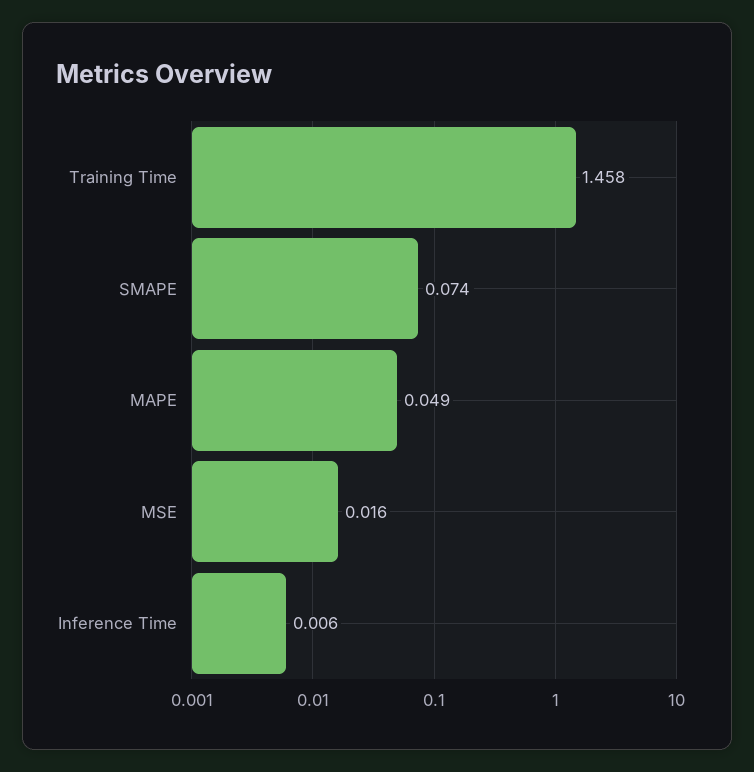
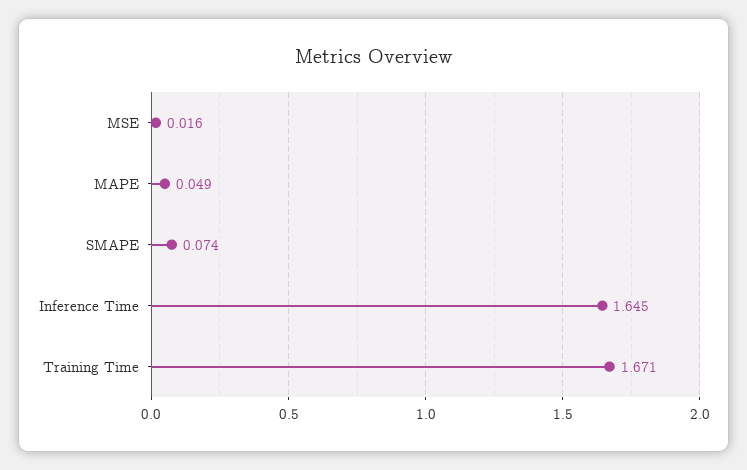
Training Time: 1.458 -> 1.671
Inference Time: 0.006 -> 1.645

